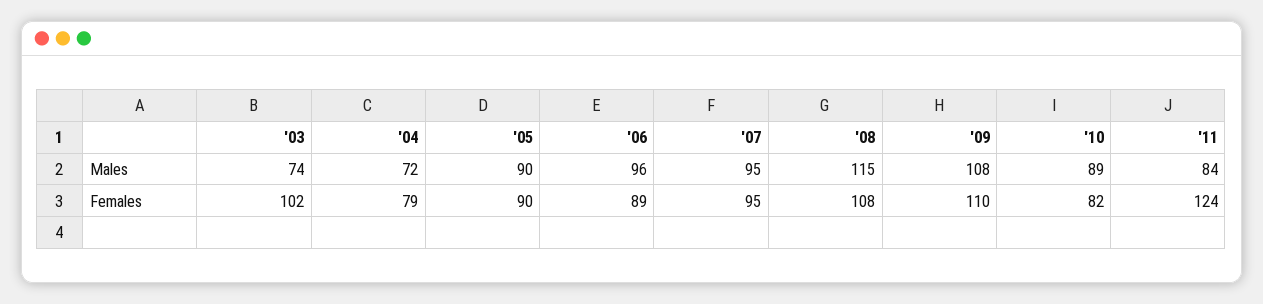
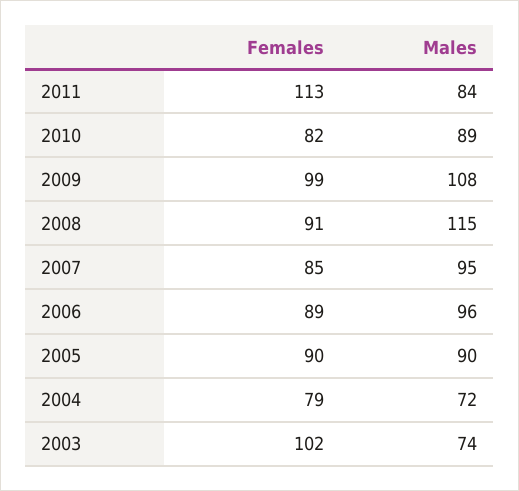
'07, Females: 95 -> 85
'08, Females: 108 -> 91
'09, Females: 110 -> 99
'11, Females: 124 -> 113

